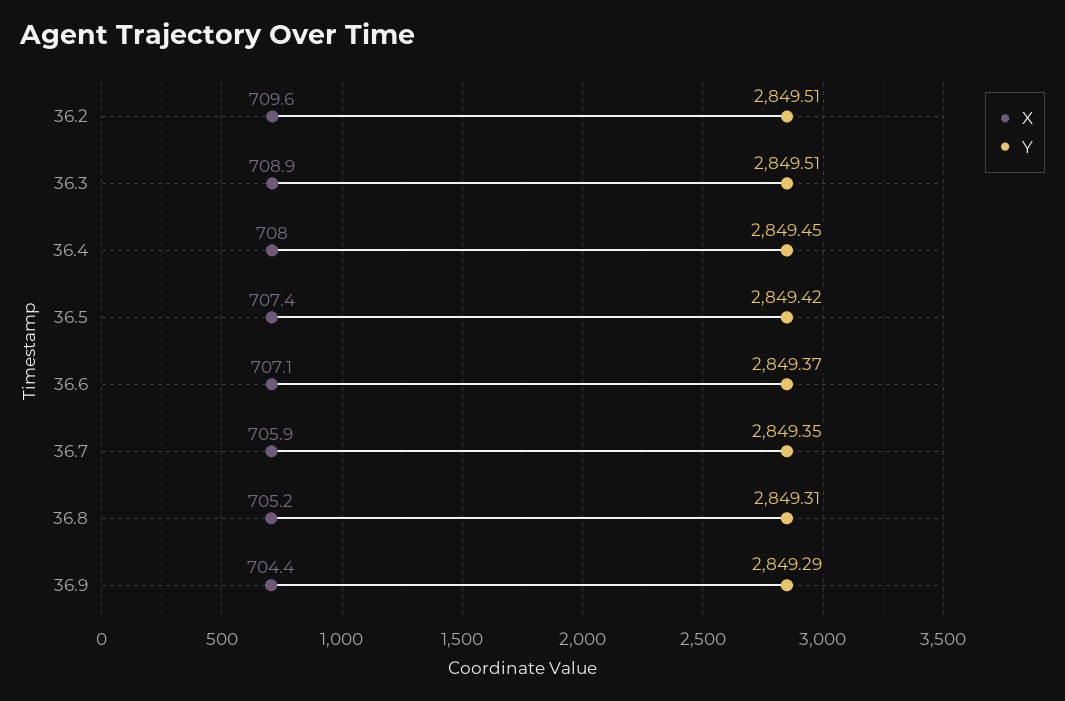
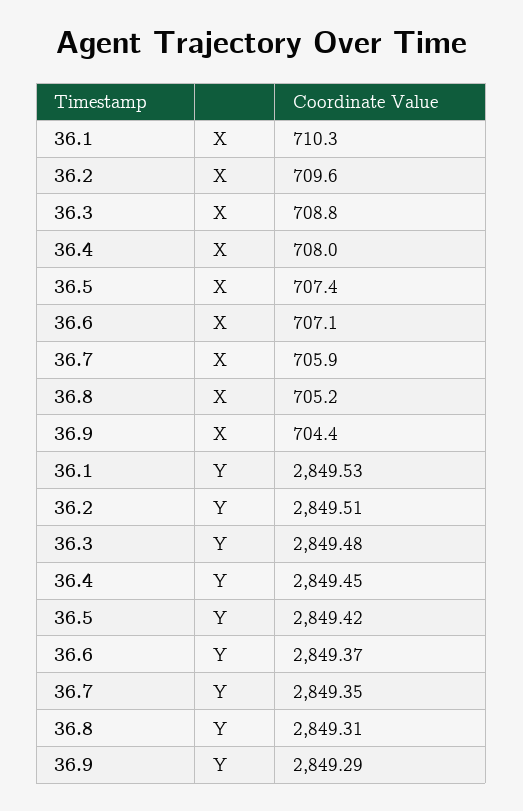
X, 36.3: 708.9 -> 708.8
Y, 36.3: 2849.51 -> 2849.48
X, 36.1: none -> 710.3
Y, 36.1: none -> 2849.53

